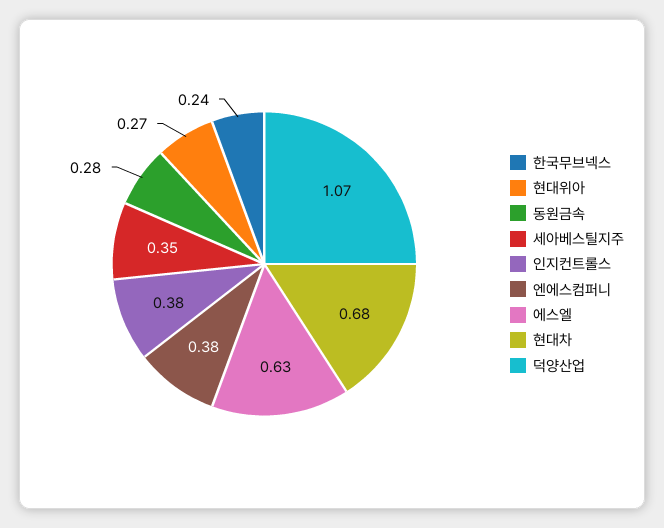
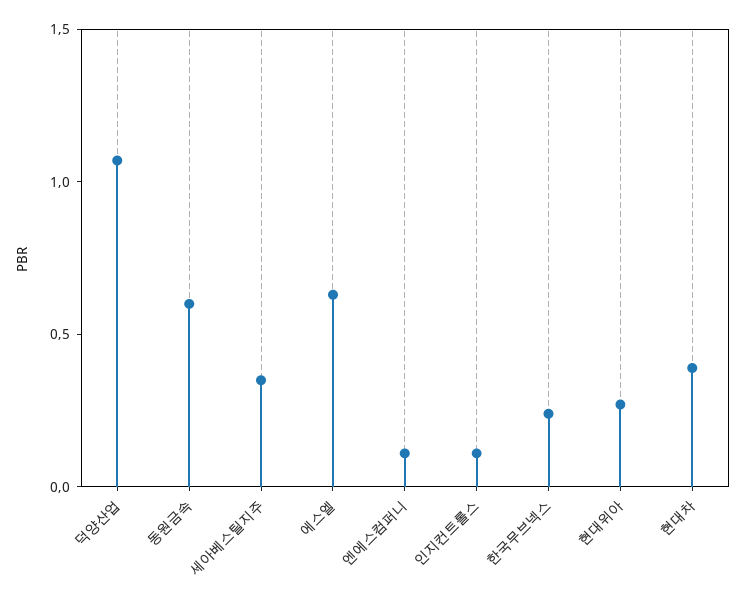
동원금속: 0.28 -> 0.6
인지컨트롤스: 0.38 -> 0.1
엔에스컴퍼니: 0.38 -> 0.1
현대차: 0.68 -> 0.4

